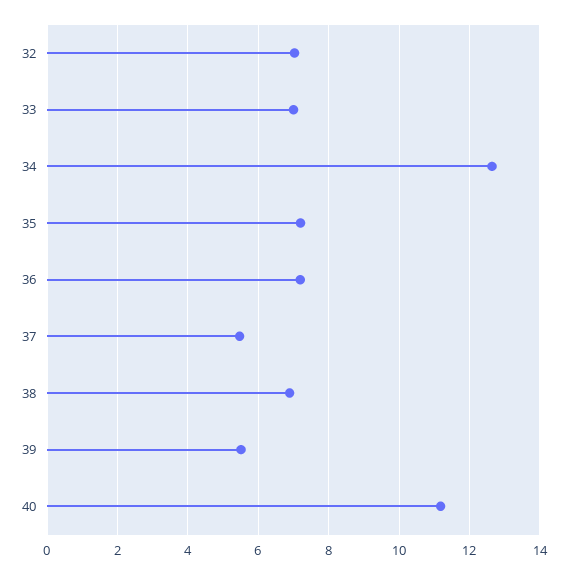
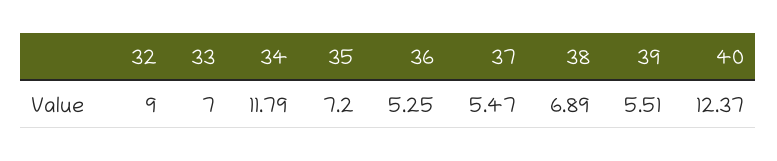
32: 7 -> 9
34: 12.6 -> 11.79
36: 7.2 -> 5.25
40: 11.2 -> 12.37

